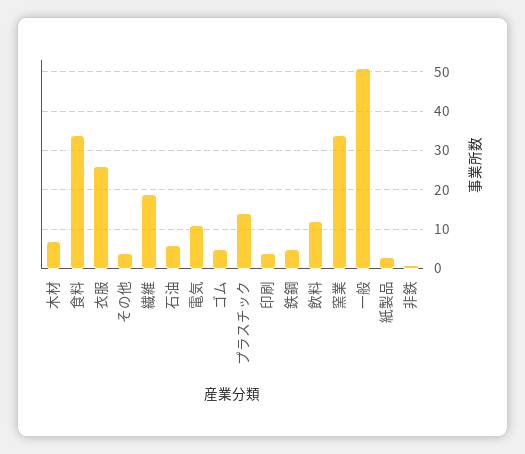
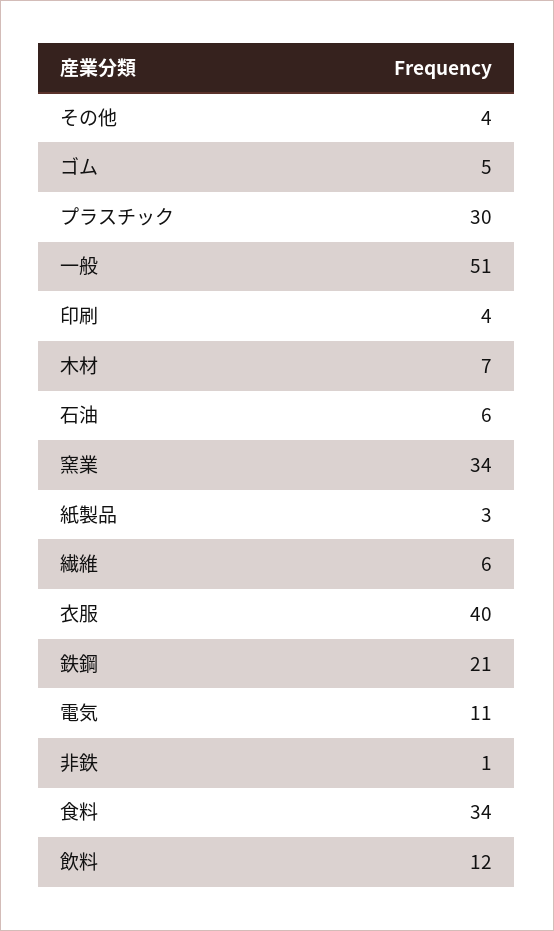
衣服: 25 -> 40
繊維: 20 -> 6
プラスチック: 15 -> 30
鉄鋼: 5 -> 21

